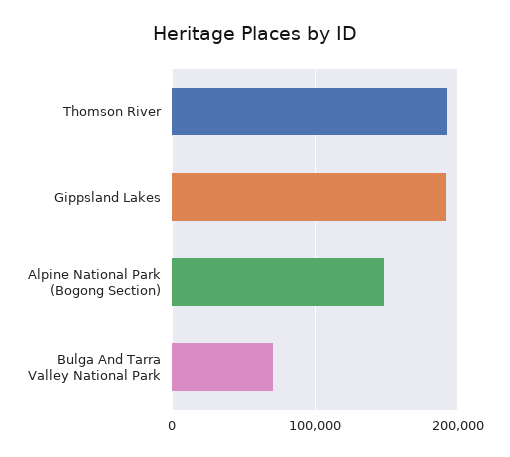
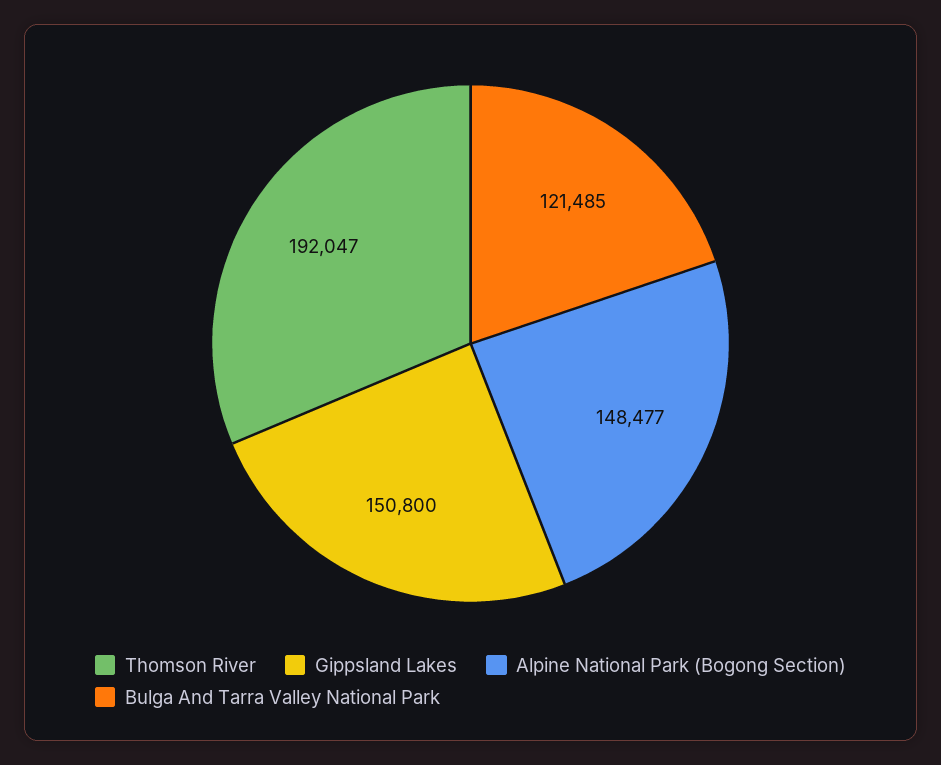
Gippsland Lakes: 190000 -> 150800
Bulga And Tarra Valley National Park: 70000 -> 121485

